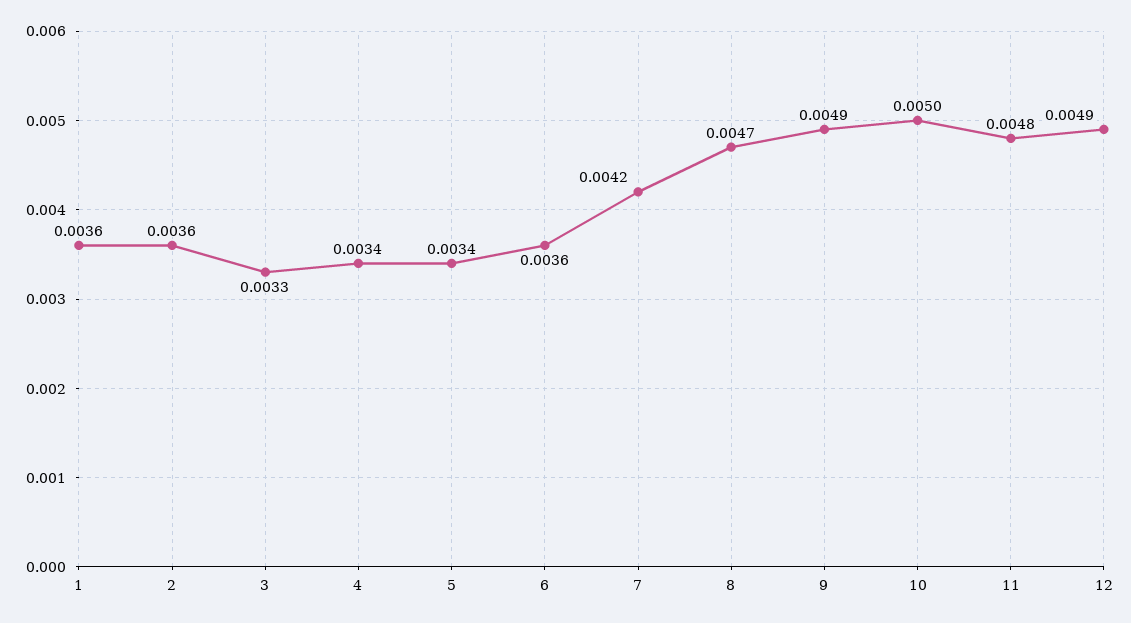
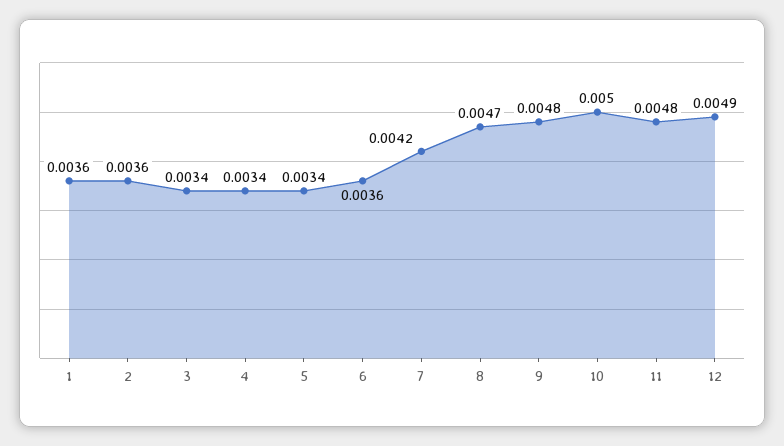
3: 0.0033 -> 0.0034
9: 0.0049 -> 0.0048

